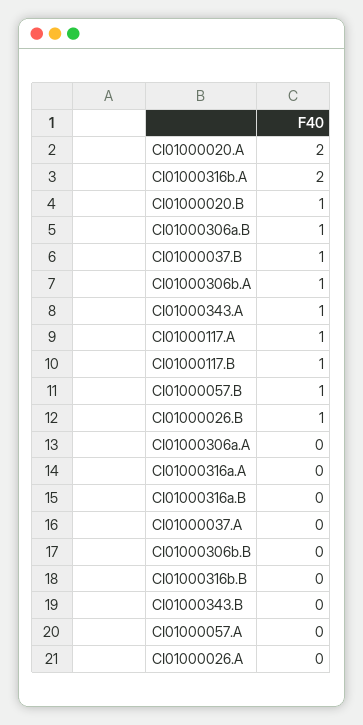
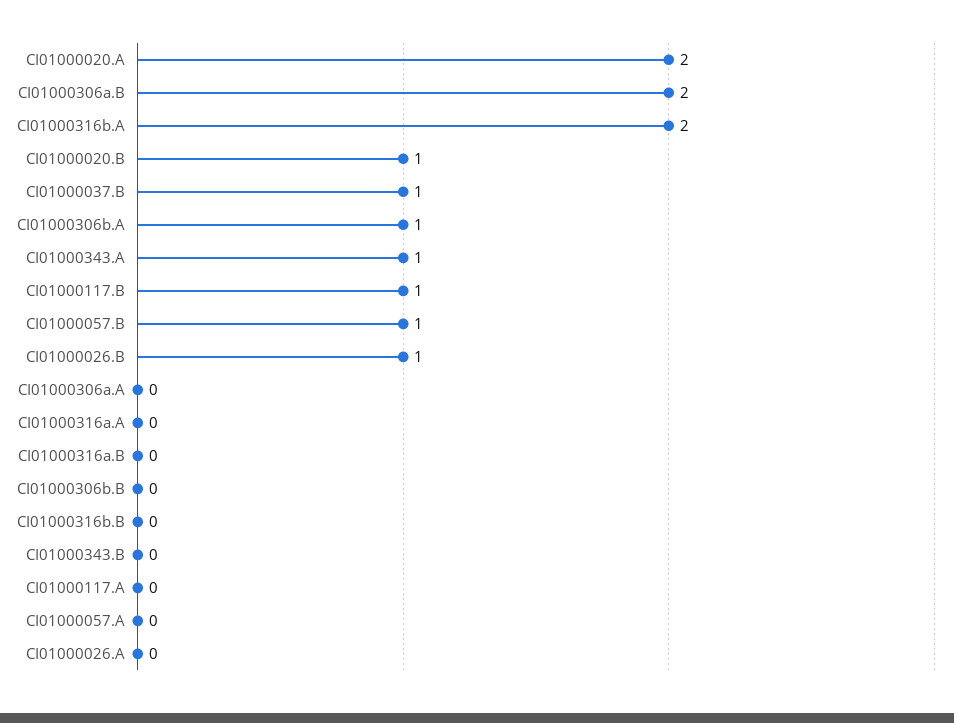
CI01000306a.B: 1 -> 2
CI01000117.A: 1 -> 0
CI01000037.A: 0 -> none

